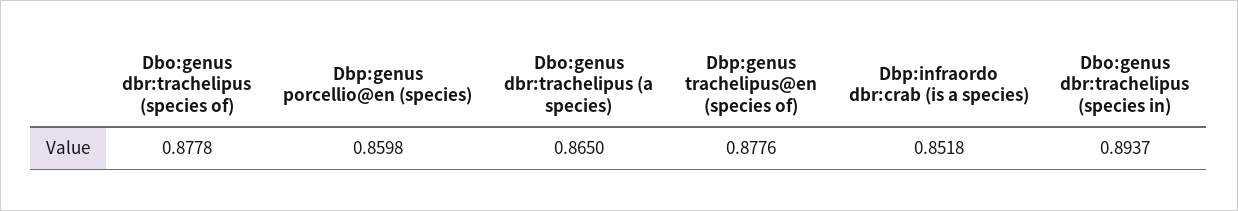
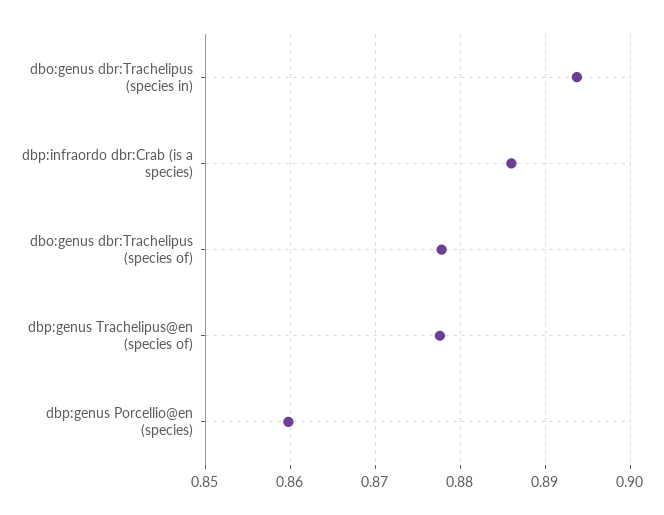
Dbo:genus dbr:trachelipus (a species): 0.865 -> none
Dbp:infraordo dbr:crab (is a species): 0.8518 -> 0.886

